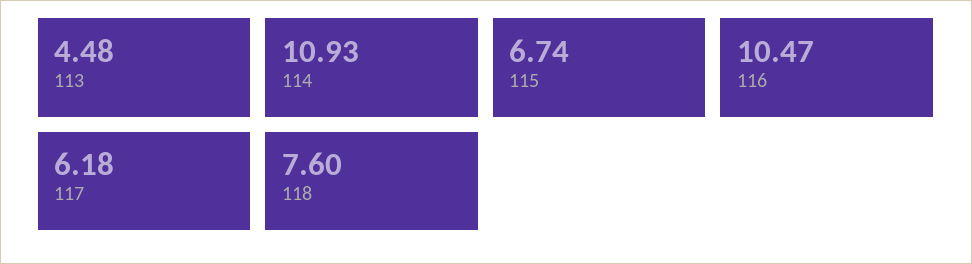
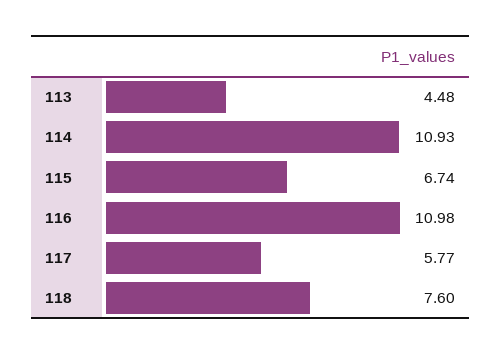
116: 10.47 -> 10.98
117: 6.18 -> 5.77

